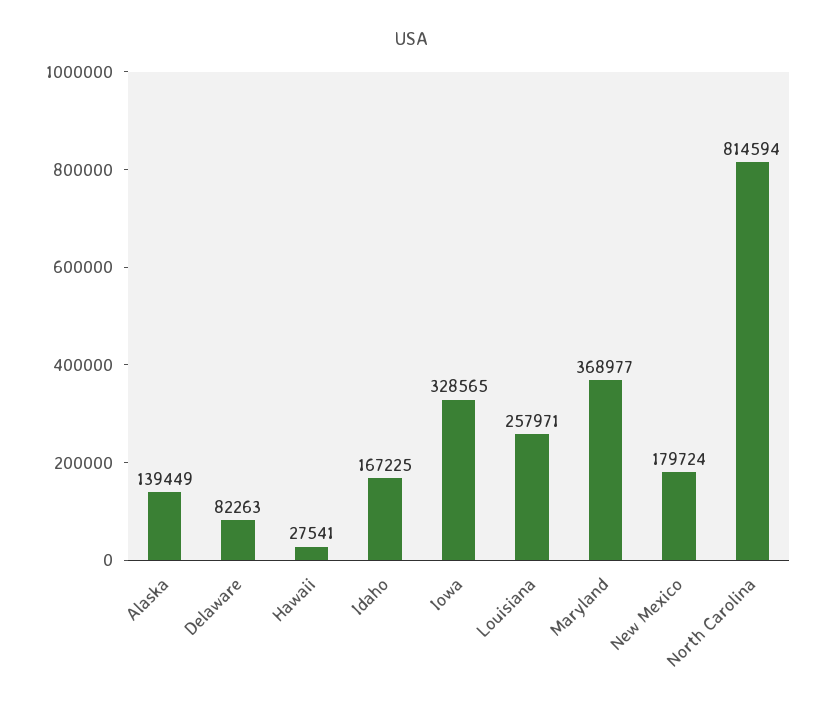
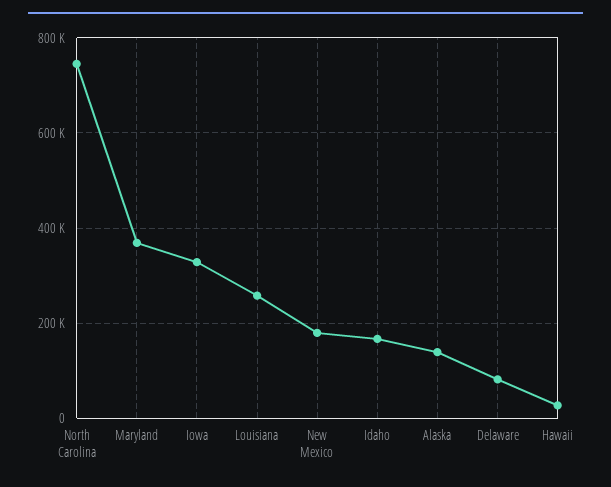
North Carolina: 814594 -> 740000

